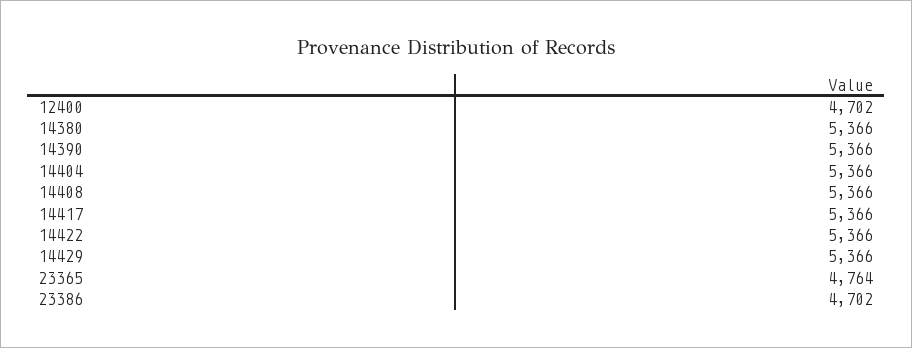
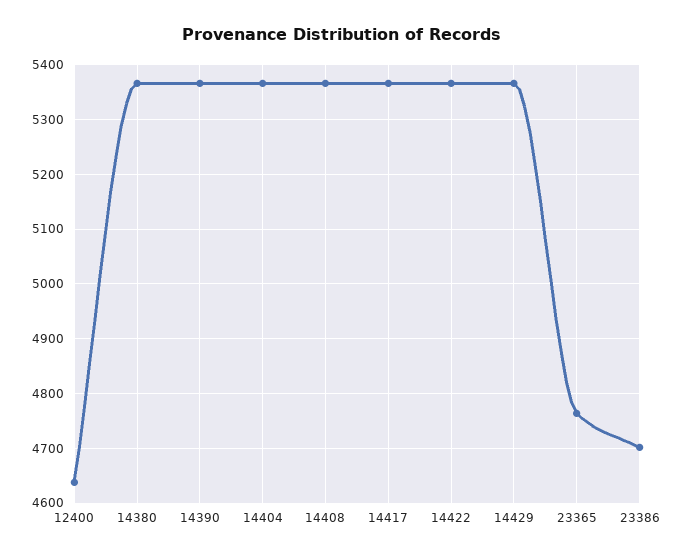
12400: 4702 -> 4640

